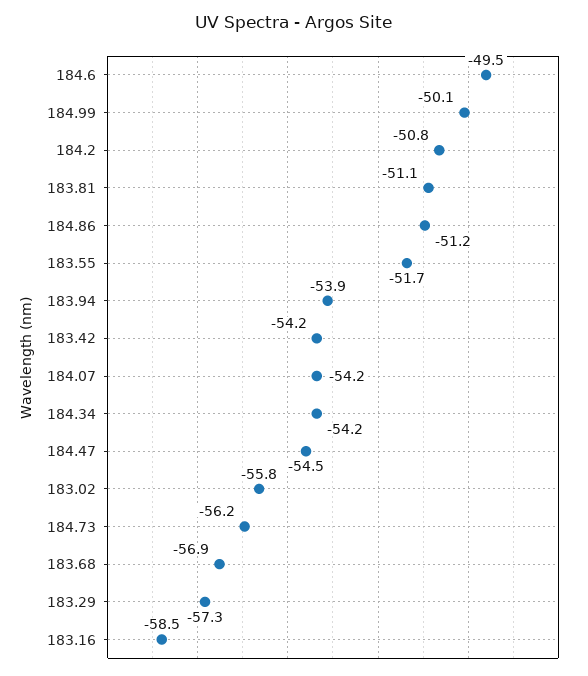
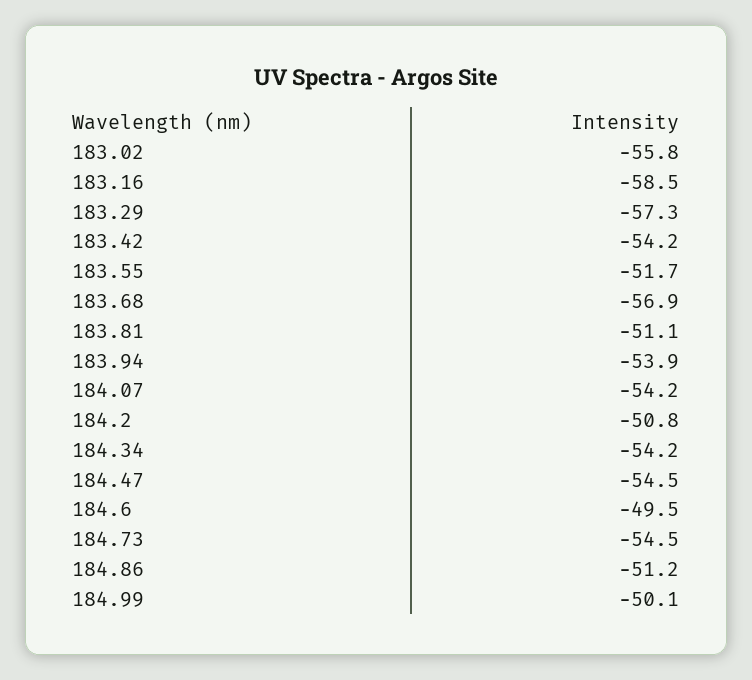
184.73: -56.2 -> -54.5

